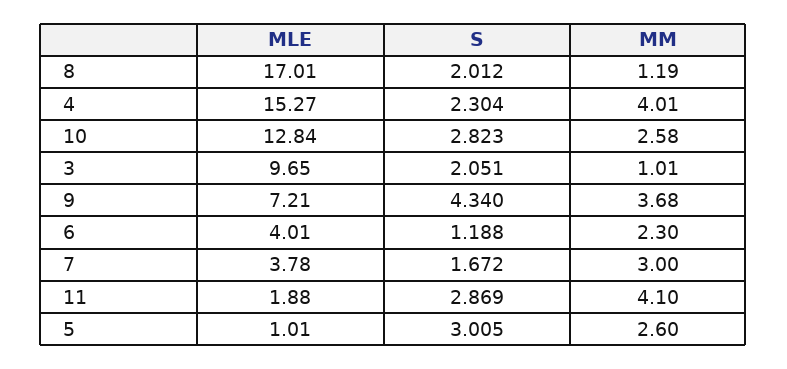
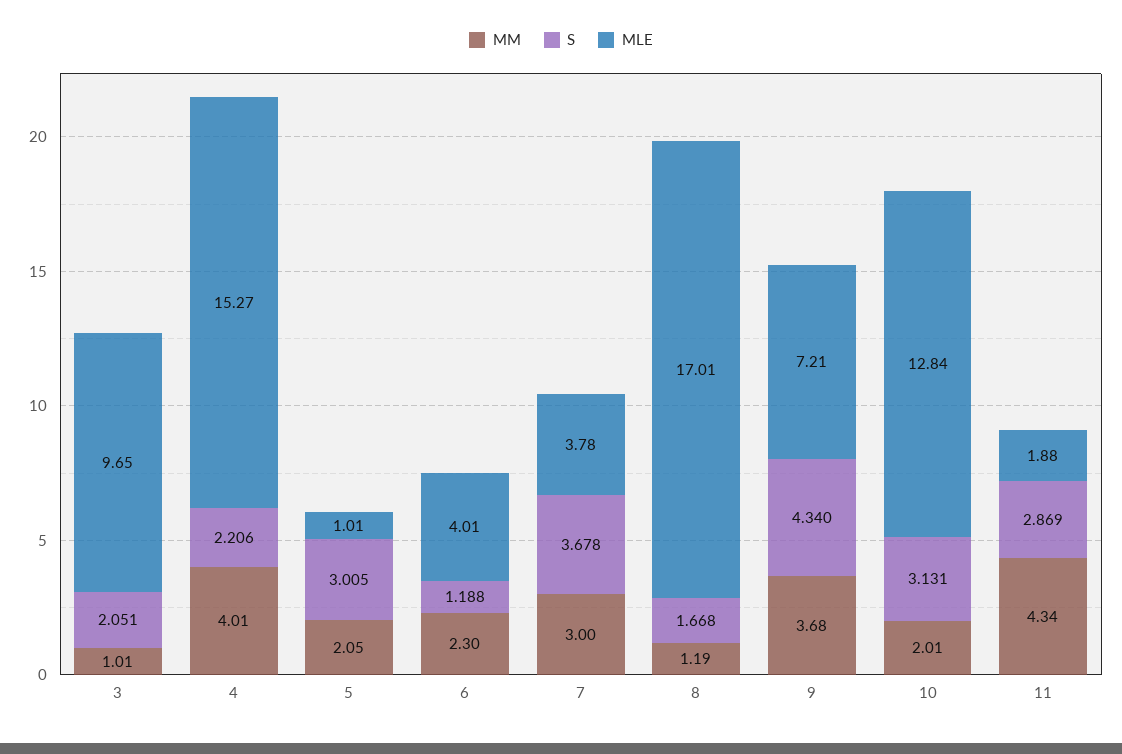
S, 8: 2.012 -> 1.668
S, 4: 2.304 -> 2.206
S, 10: 2.823 -> 3.131
MM, 10: 2.58 -> 2.01
S, 7: 1.672 -> 3.678
MM, 11: 4.1 -> 4.34
MM, 5: 2.6 -> 2.05

